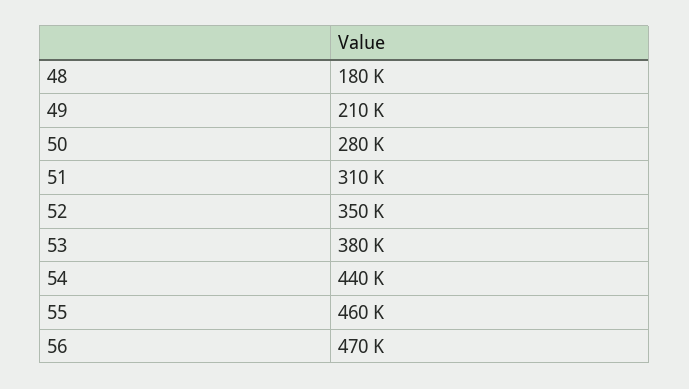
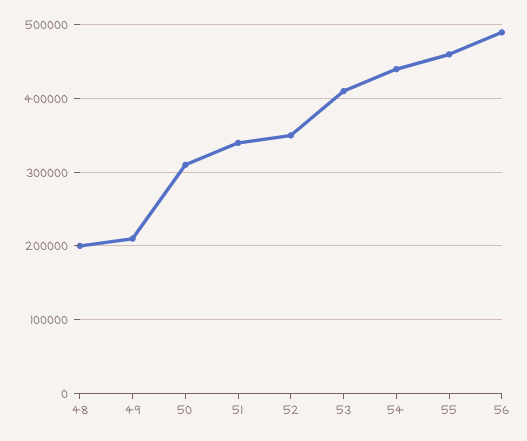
48: 180000 -> 200000
50: 280000 -> 310000
51: 310000 -> 340000
53: 380000 -> 410000
56: 470000 -> 490000

